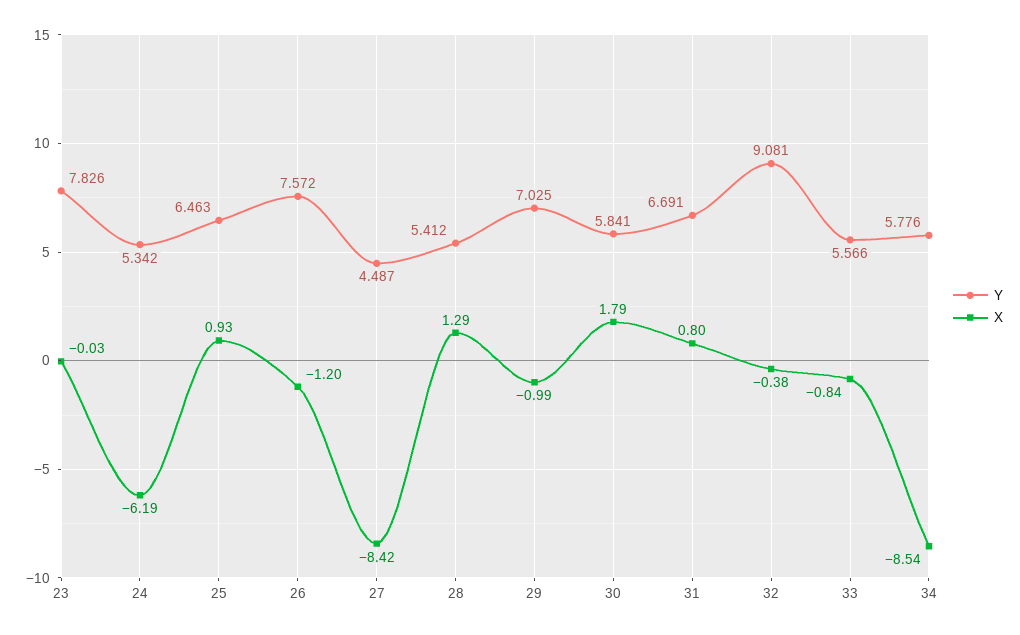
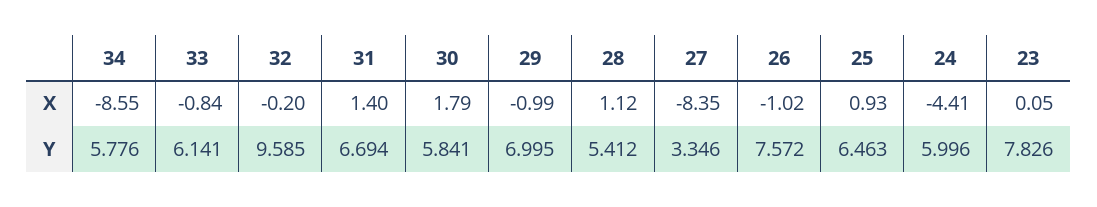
X, 23: -0.03 -> 0.05
Y, 24: 5.342 -> 5.996
X, 24: -6.19 -> -4.41
X, 26: -1.2 -> -1.02
Y, 27: 4.487 -> 3.346
X, 27: -8.42 -> -8.35
X, 28: 1.29 -> 1.12
Y, 29: 7.025 -> 6.995
Y, 31: 6.691 -> 6.694
X, 31: 0.8 -> 1.4
Y, 32: 9.081 -> 9.585
X, 32: -0.38 -> -0.2
Y, 33: 5.566 -> 6.141
X, 34: -8.54 -> -8.55

